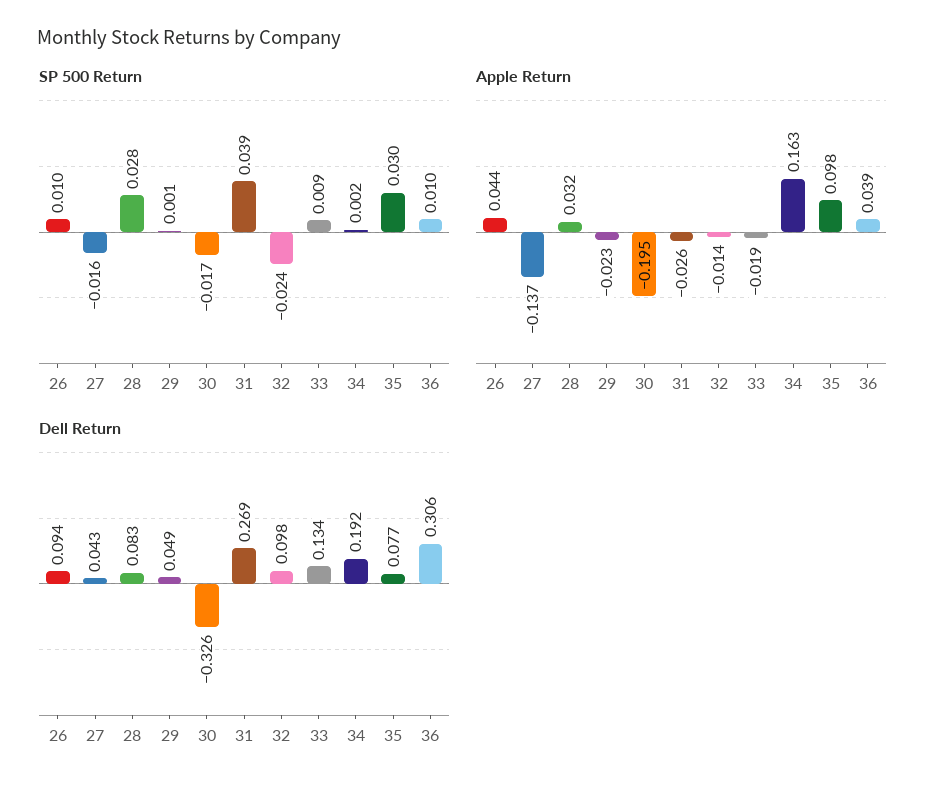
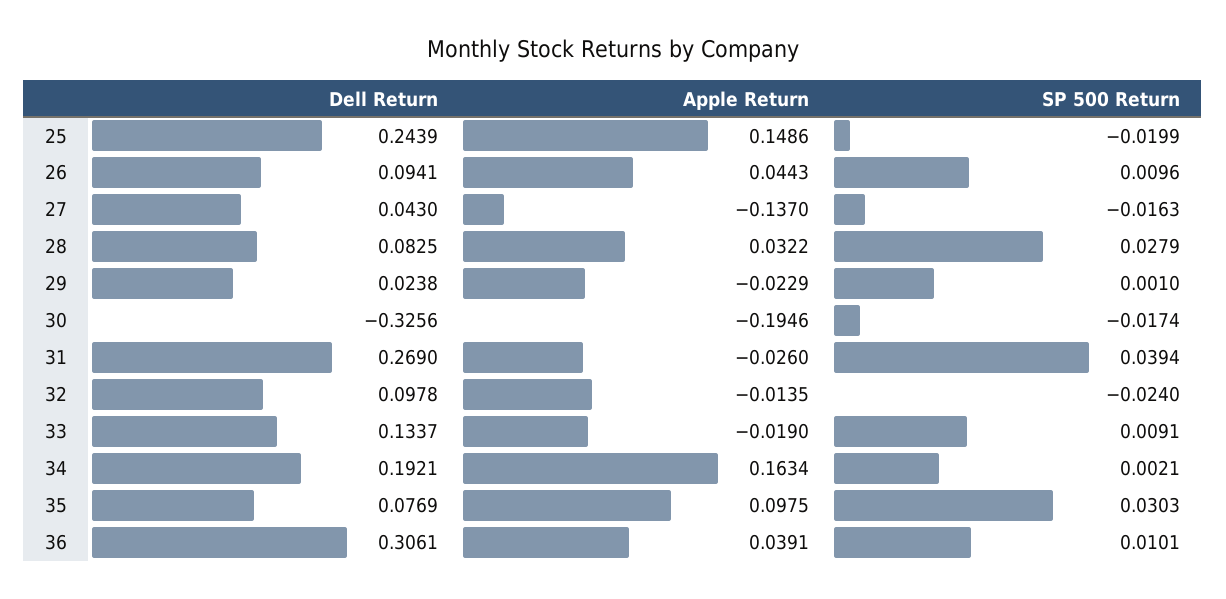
Dell Return, 29: 0.049 -> 0.0238
Dell Return, 25: none -> 0.2439
Apple Return, 25: none -> 0.1486
SP 500 Return, 25: none -> -0.0199

